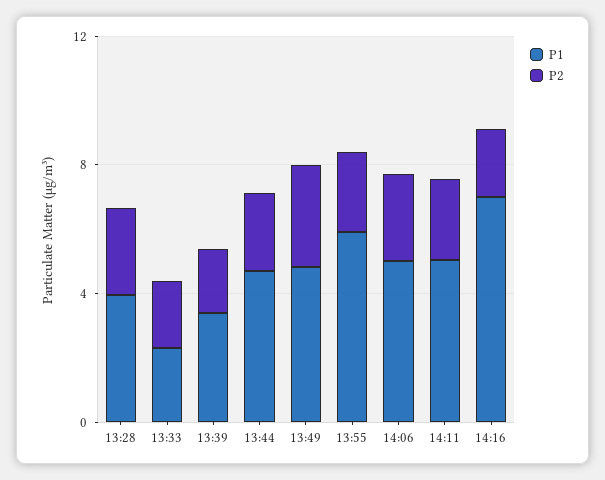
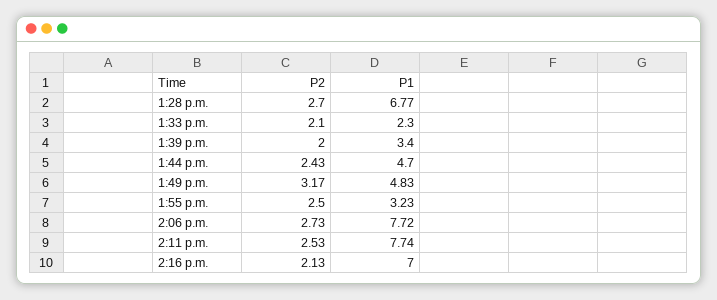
P1, 13:28: 4 -> 6.77
P1, 13:55: 6 -> 3.23
P1, 14:06: 5 -> 7.72
P1, 14:11: 5 -> 7.74

